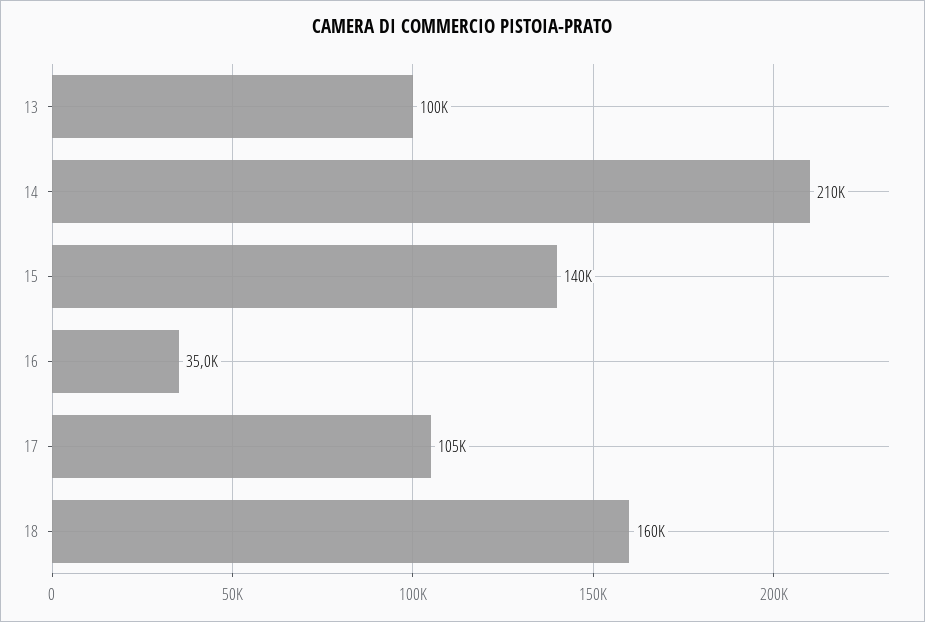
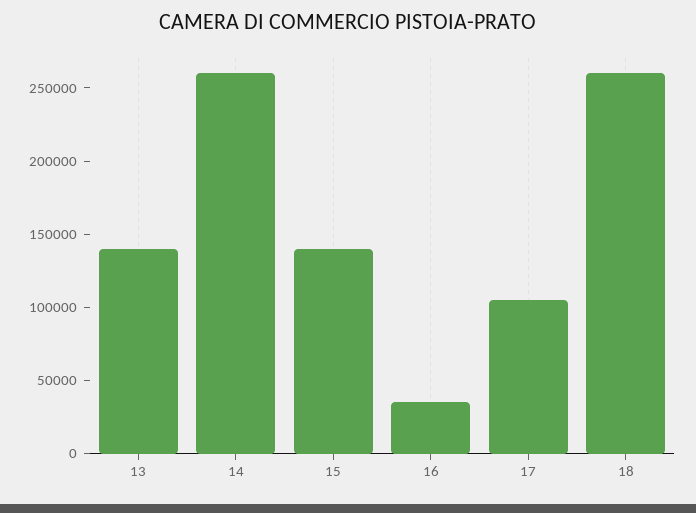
13: 100000 -> 140000
14: 210000 -> 260000
18: 160000 -> 260000

